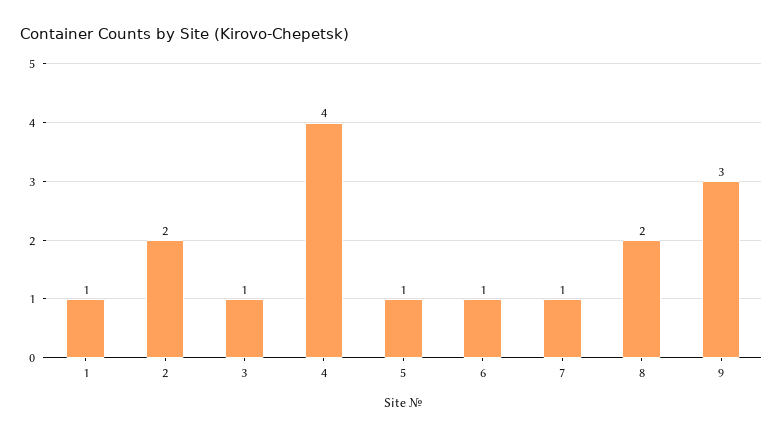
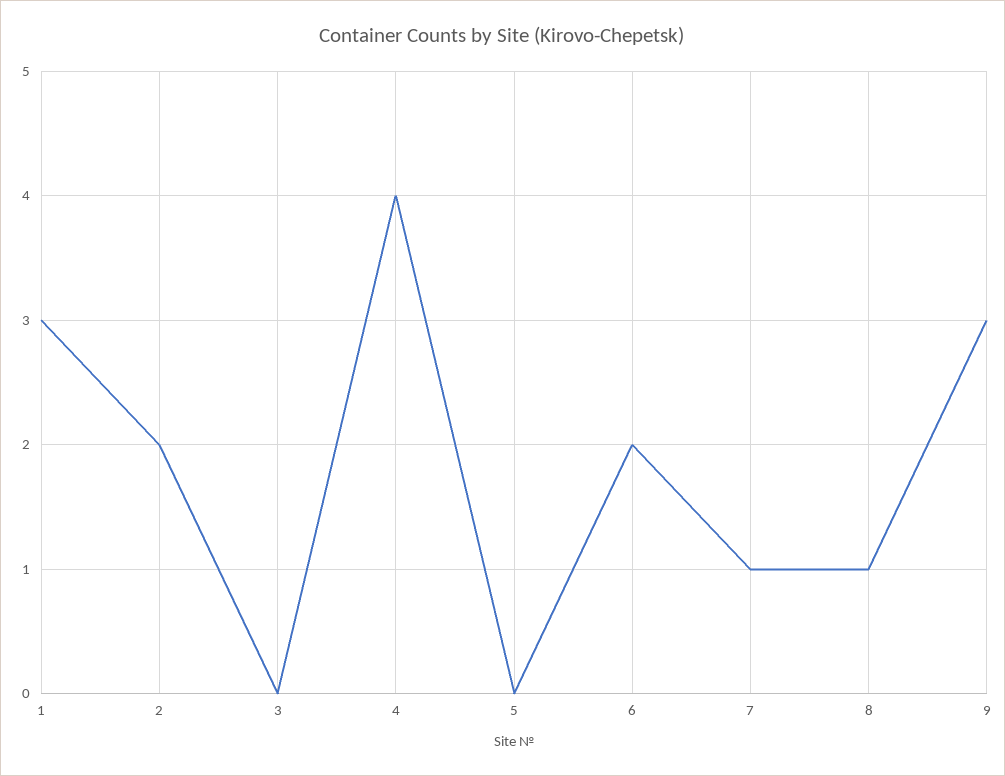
1: 1 -> 3
3: 1 -> 0
5: 1 -> 0
6: 1 -> 2
8: 2 -> 1

